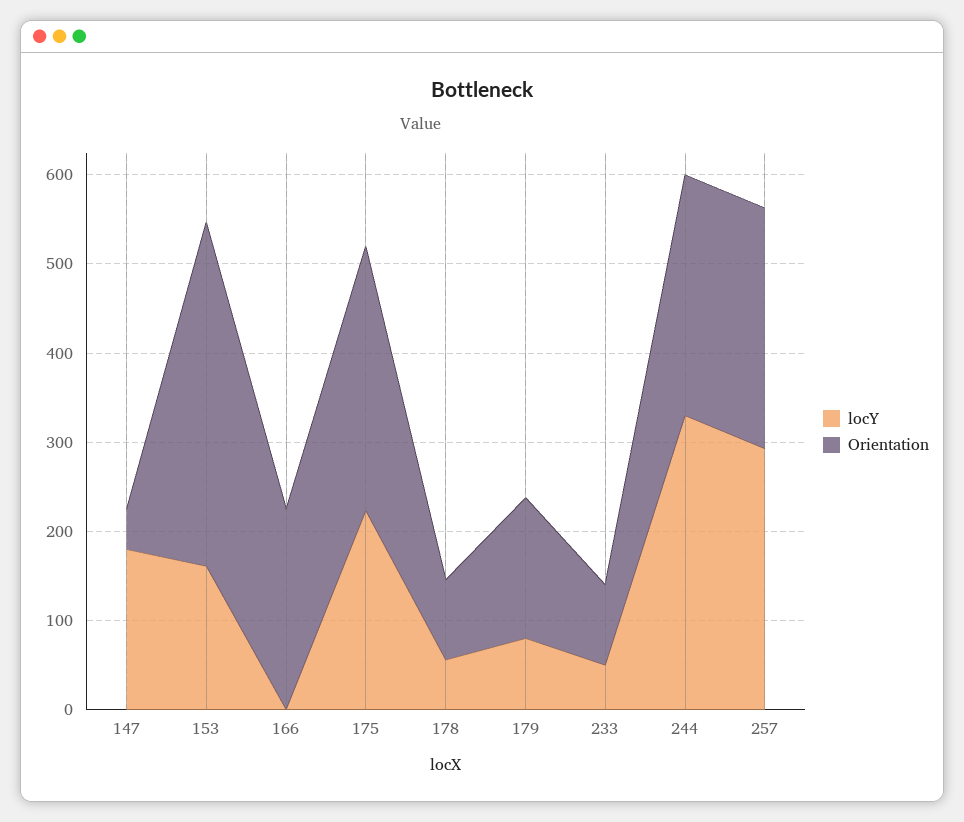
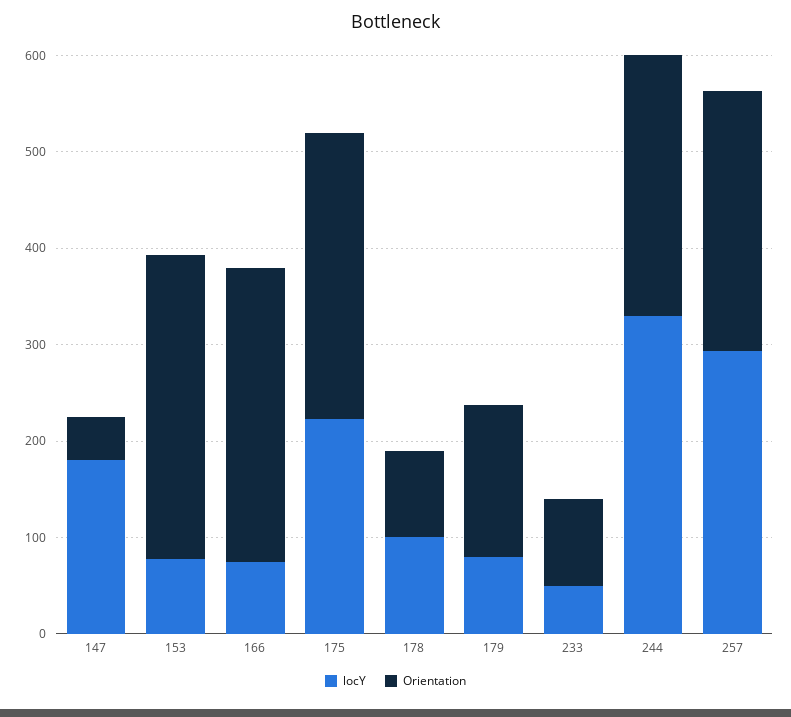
locY, 153: 160 -> 80
Orientation, 153: 380 -> 320
locY, 166: 0 -> 80
Orientation, 166: 220 -> 300
locY, 178: 60 -> 100

